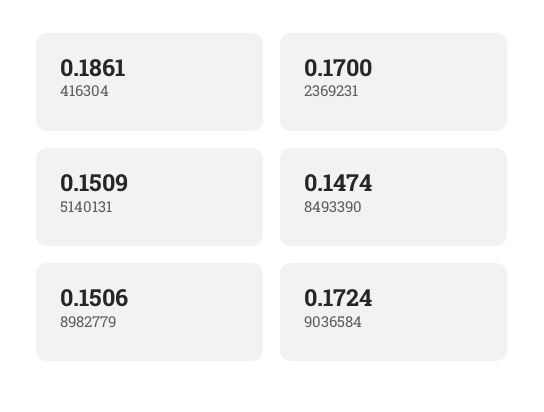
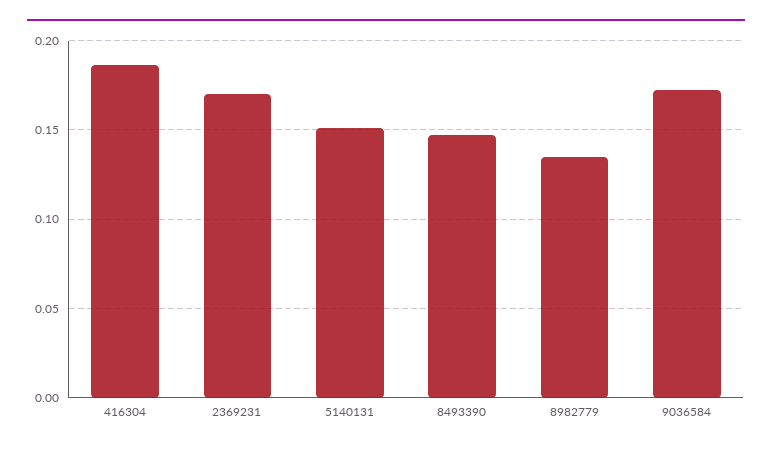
8982779: 0.1506 -> 0.135

